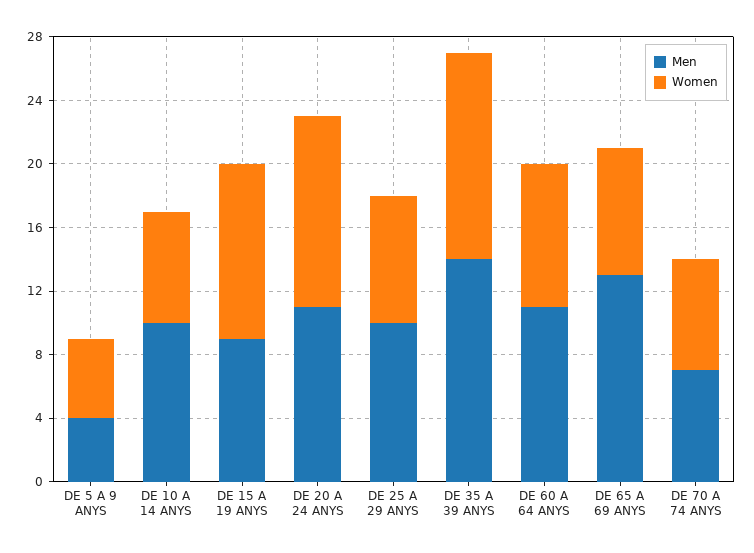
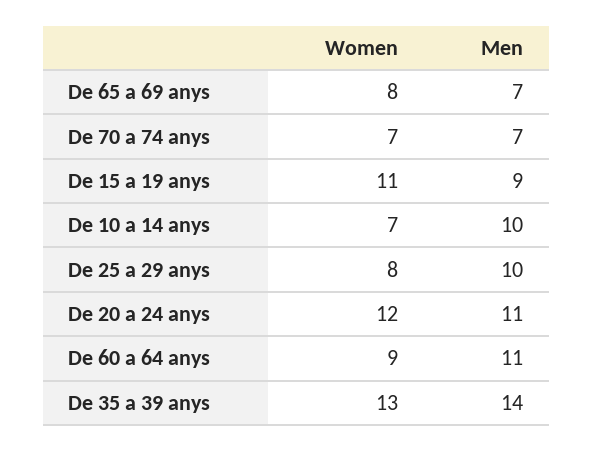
Men, DE 5 A 9 ANYS: 4 -> none
Women, DE 5 A 9 ANYS: 5 -> none
Men, DE 65 A 69 ANYS: 13 -> 7

